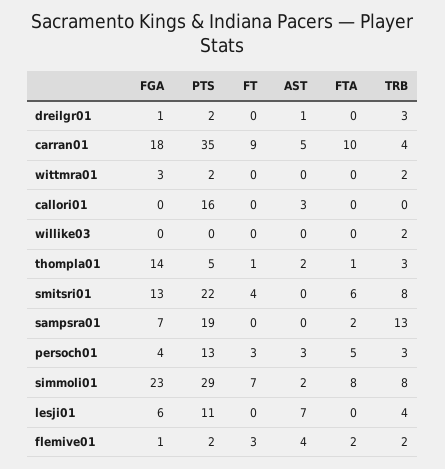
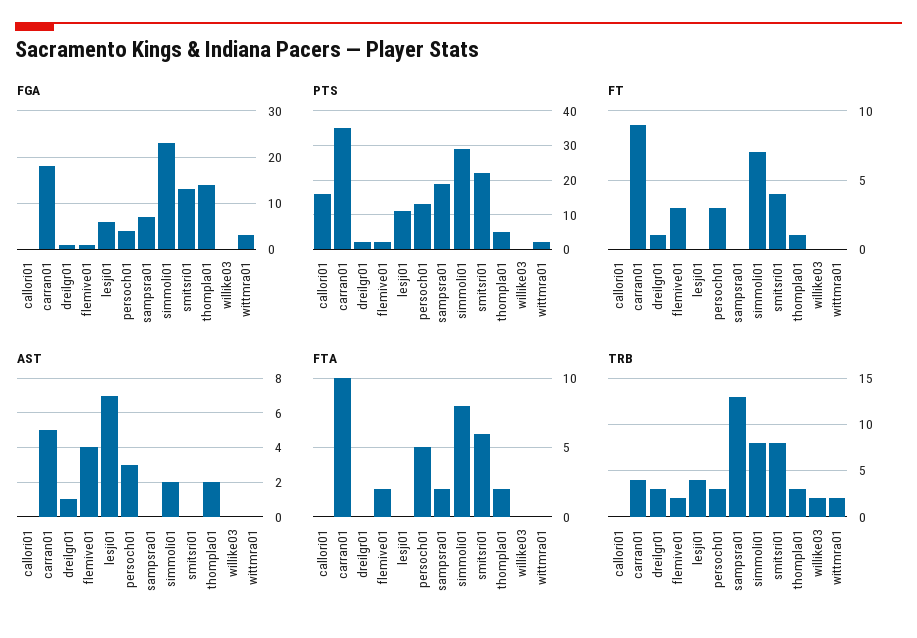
FT, dreilgr01: 0 -> 1
AST, callori01: 3 -> 0
FTA, thompla01: 1 -> 2

